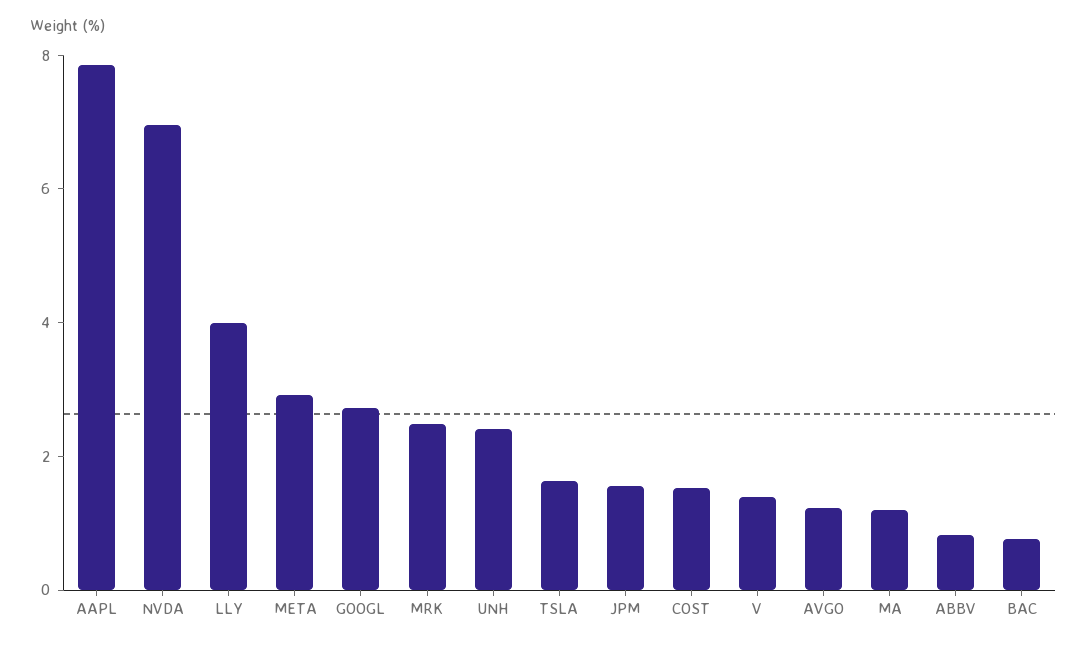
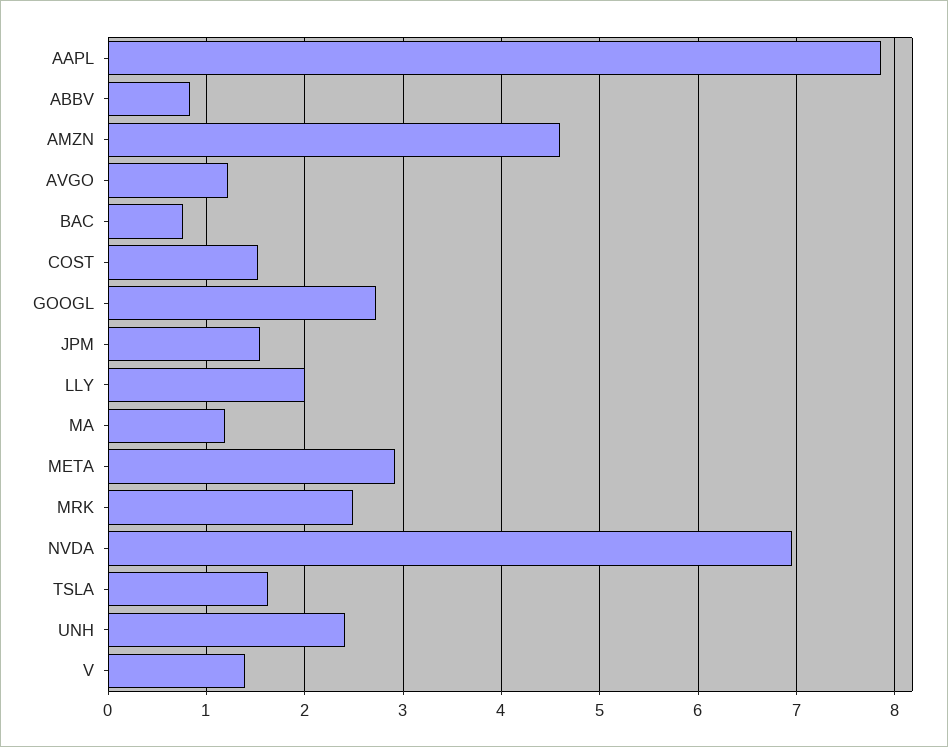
LLY: 4 -> 2
AMZN: none -> 4.6

